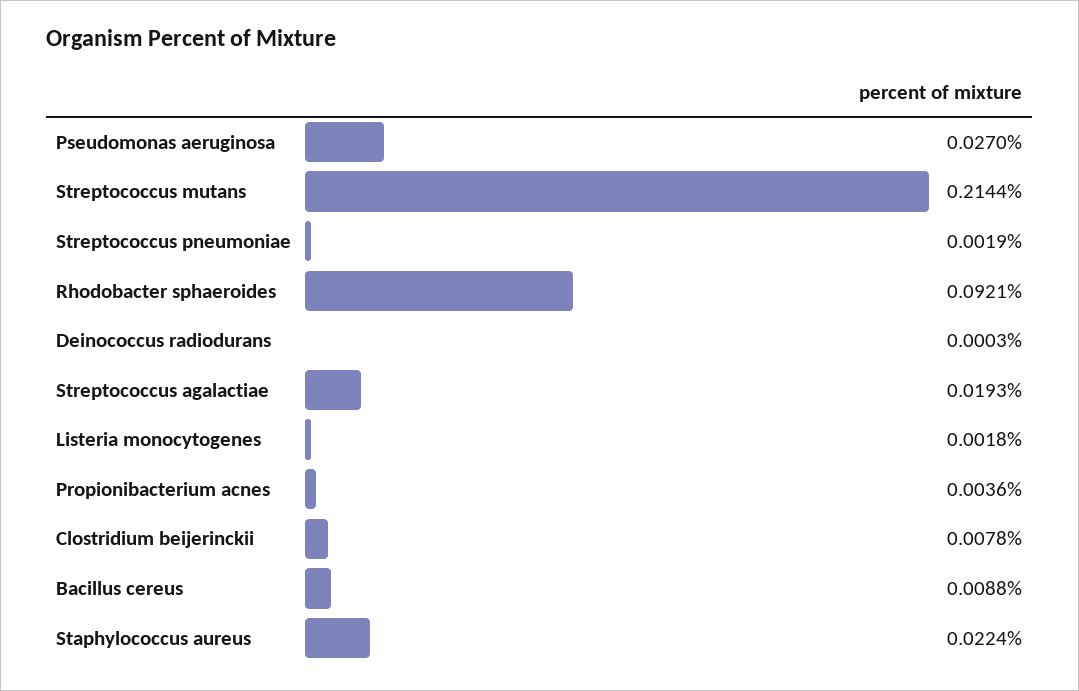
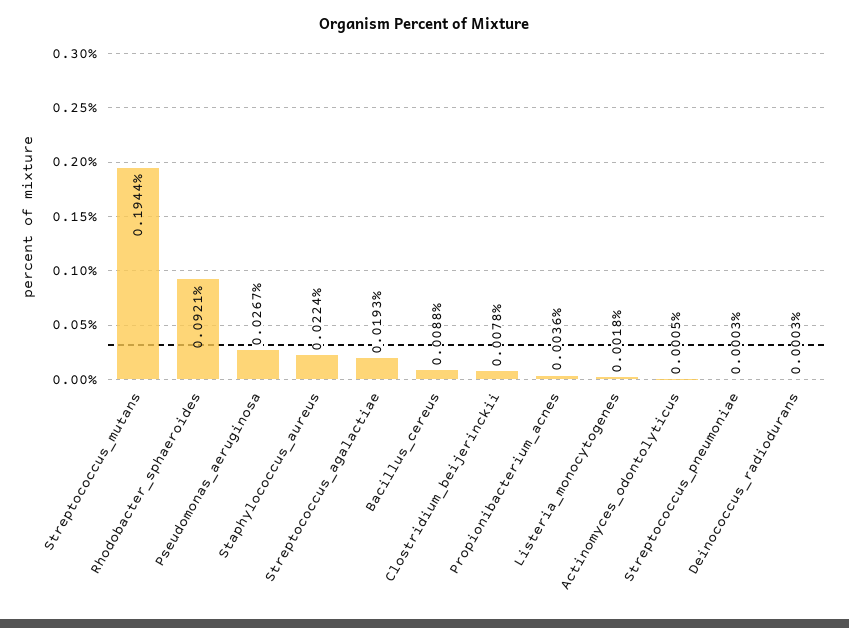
Pseudomonas aeruginosa: 0.027 -> 0.0267
Streptococcus mutans: 0.2144 -> 0.1944
Streptococcus pneumoniae: 0.0019 -> 0.0003
Actinomyces_odontolyticus: none -> 0.0005

